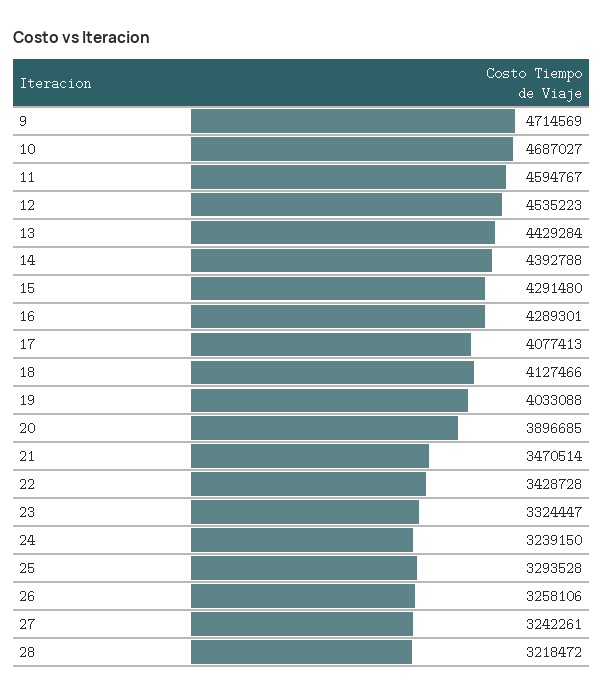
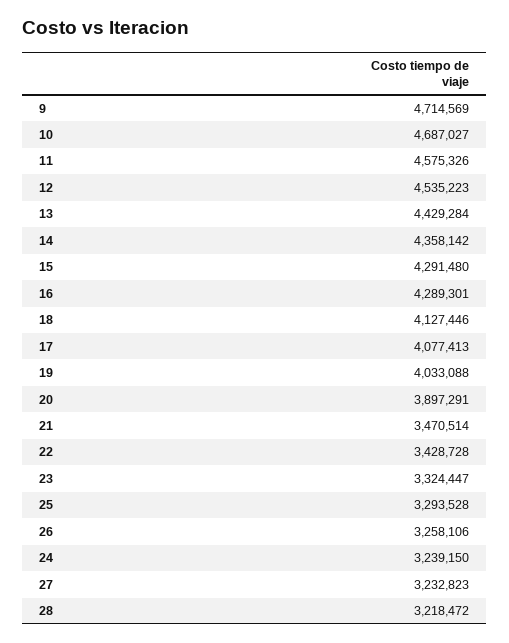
11: 4594767 -> 4575326
14: 4392788 -> 4358142
18: 4127466 -> 4127446
20: 3896685 -> 3897291
27: 3242261 -> 3232823

